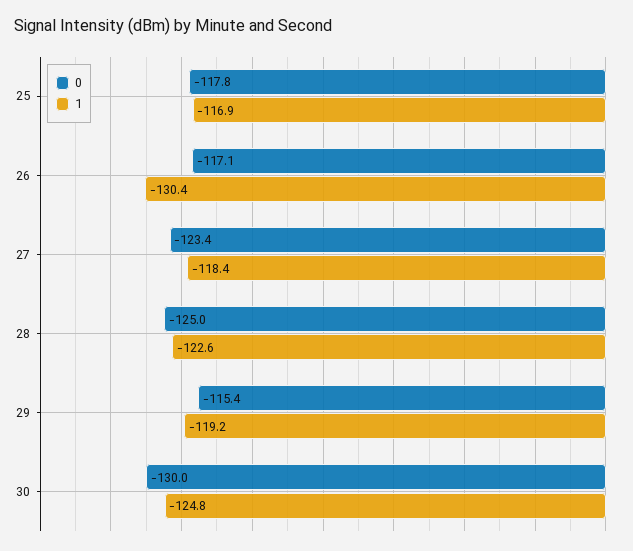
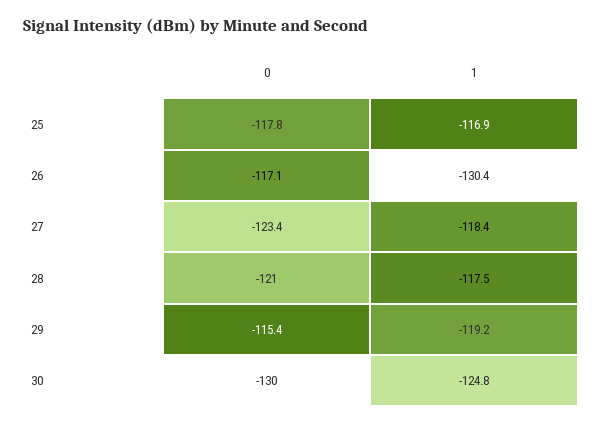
0, 28: -125 -> -121
1, 28: -122.6 -> -117.5

